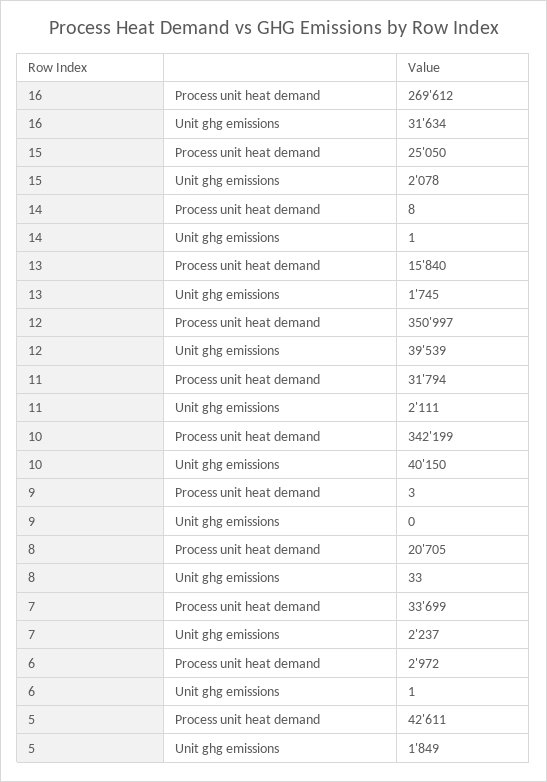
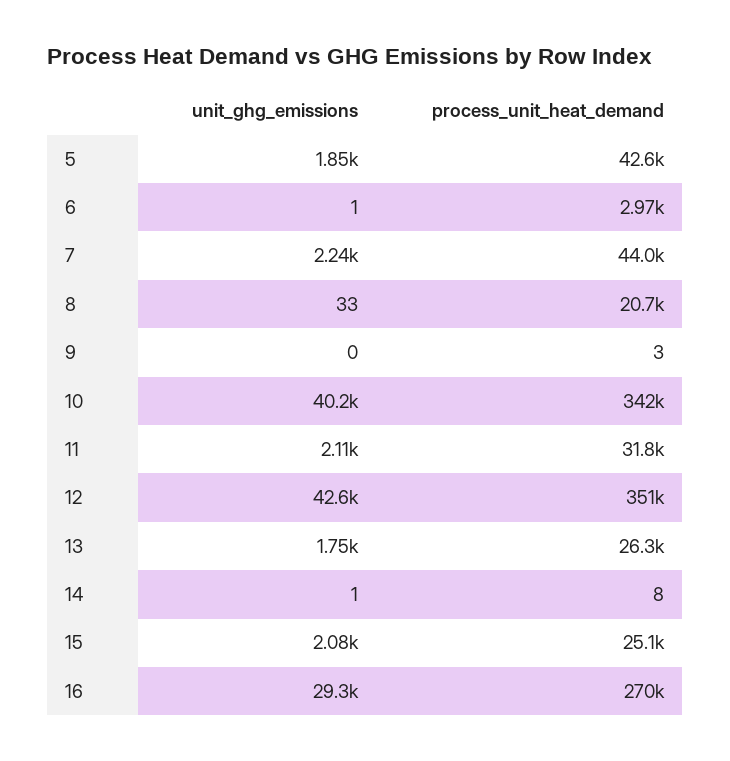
16, Unit ghg emissions: 31634 -> 29300
13, Process unit heat demand: 15840 -> 26300
12, Unit ghg emissions: 39539 -> 42600
7, Process unit heat demand: 33699 -> 44000

